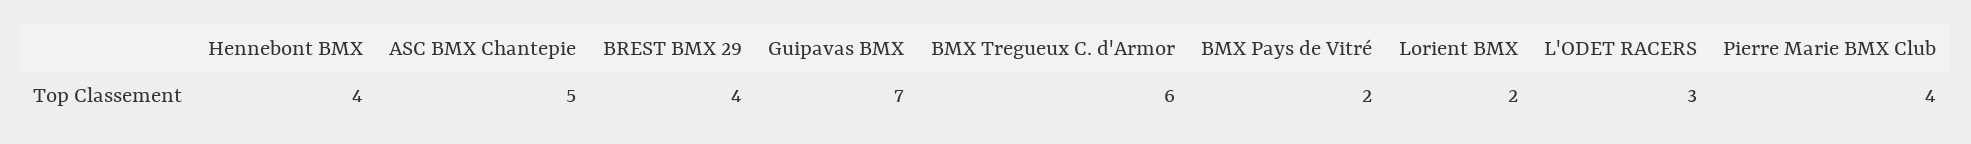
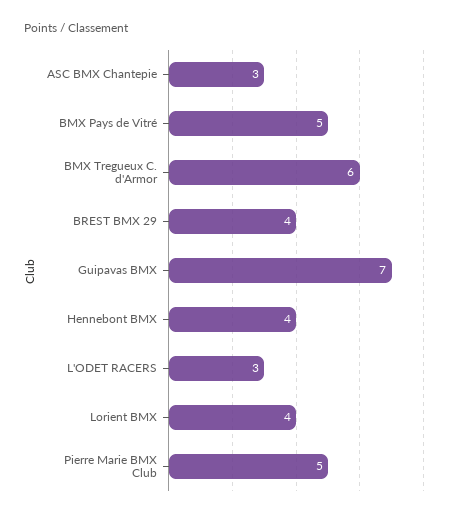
ASC BMX Chantepie: 5 -> 3
BMX Pays de Vitré: 2 -> 5
Lorient BMX: 2 -> 4
Pierre Marie BMX Club: 4 -> 5

